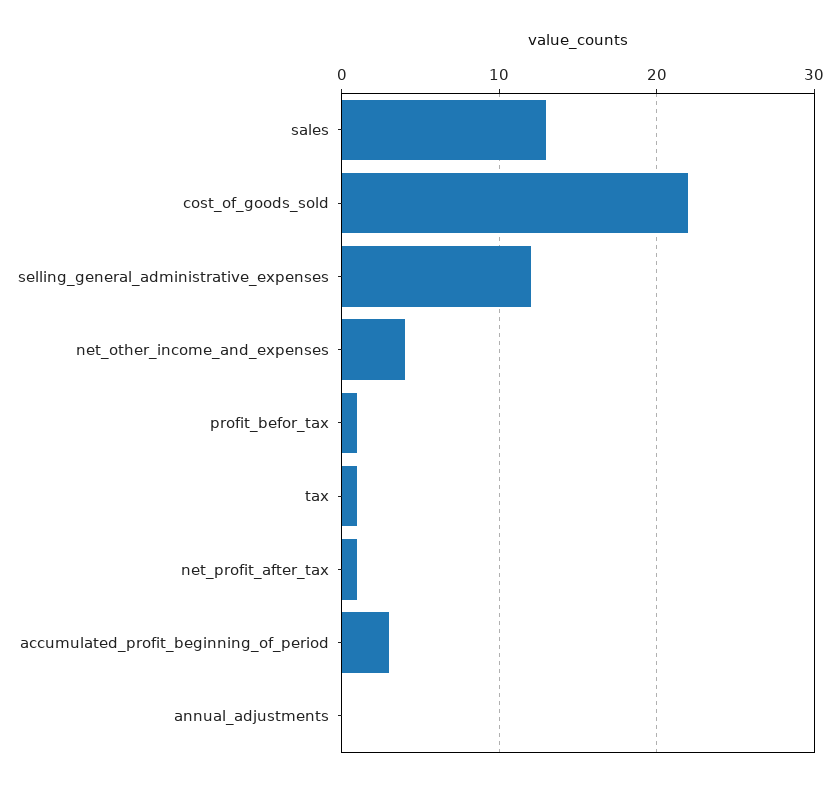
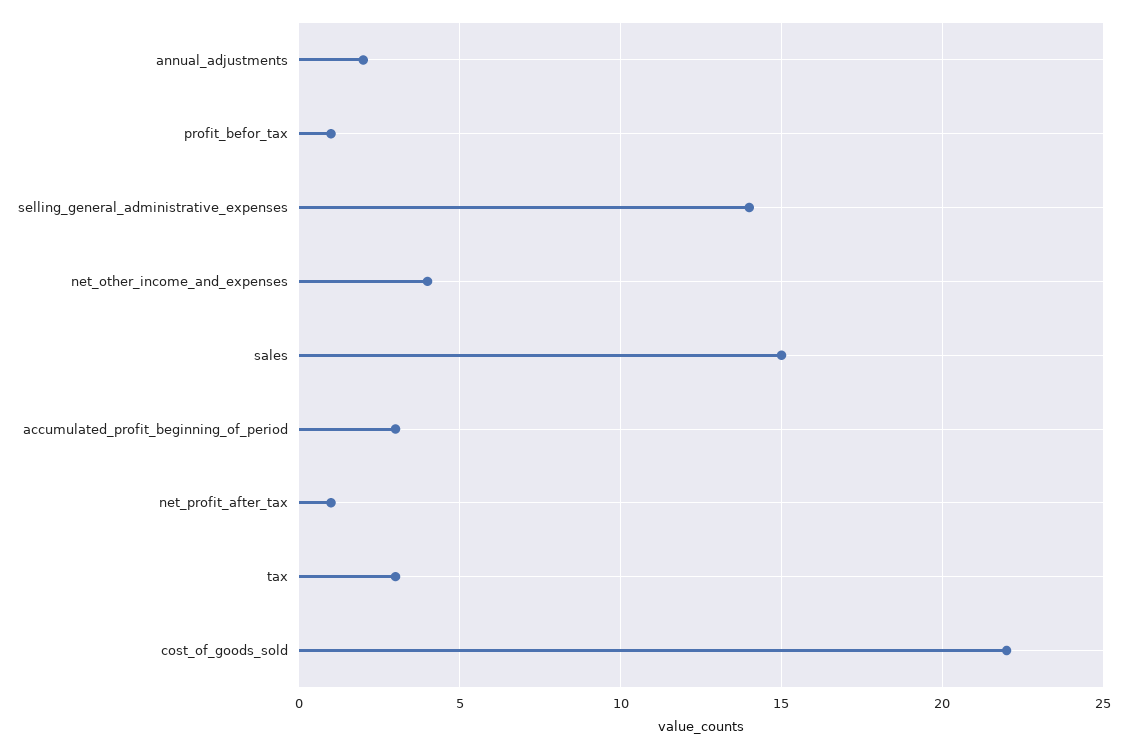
sales: 13 -> 15
selling_general_administrative_expenses: 12 -> 14
tax: 1 -> 3
annual_adjustments: 0 -> 2

